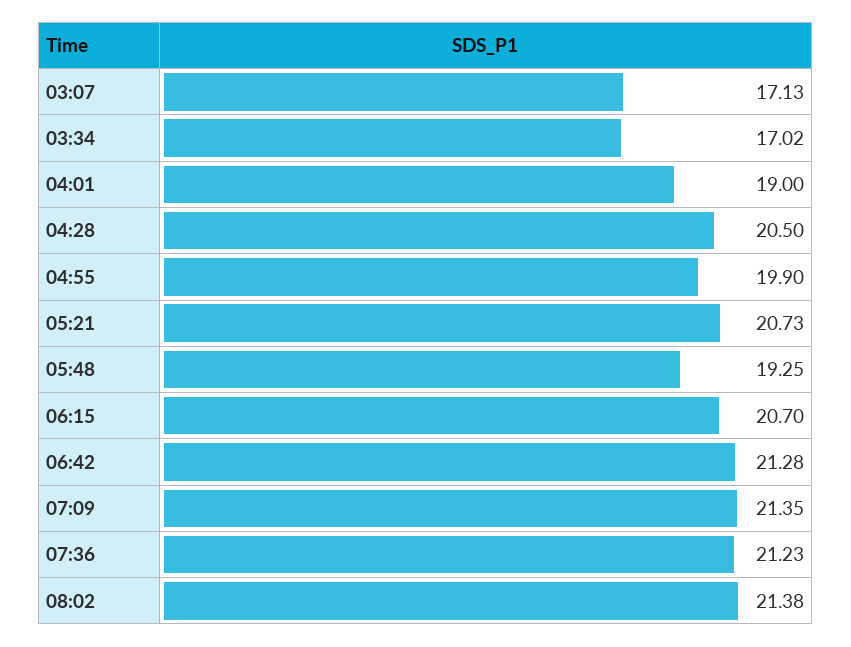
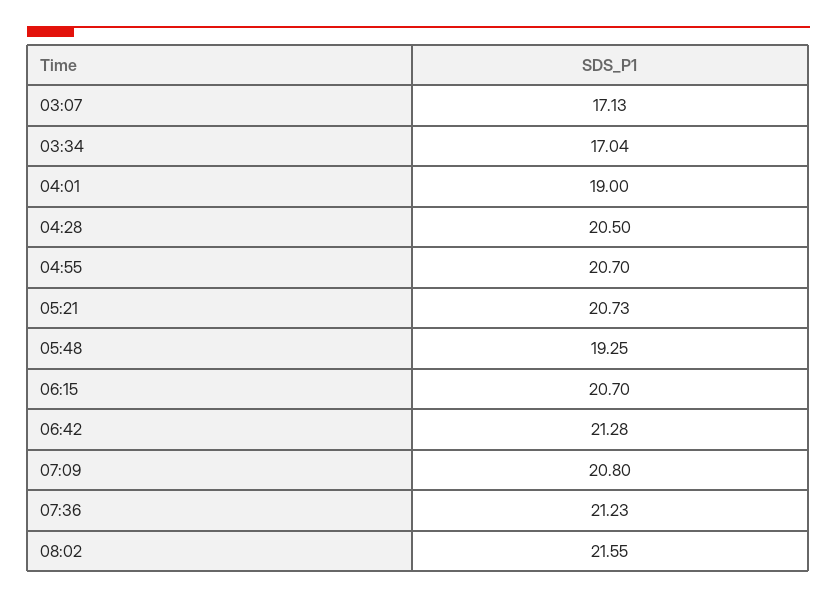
03:34: 17.02 -> 17.04
04:55: 19.9 -> 20.7
07:09: 21.35 -> 20.8
08:02: 21.38 -> 21.55

